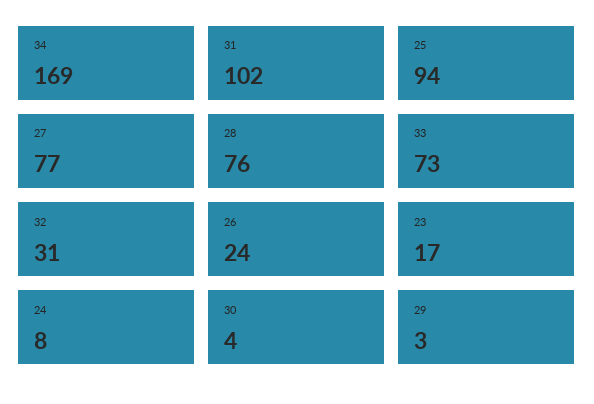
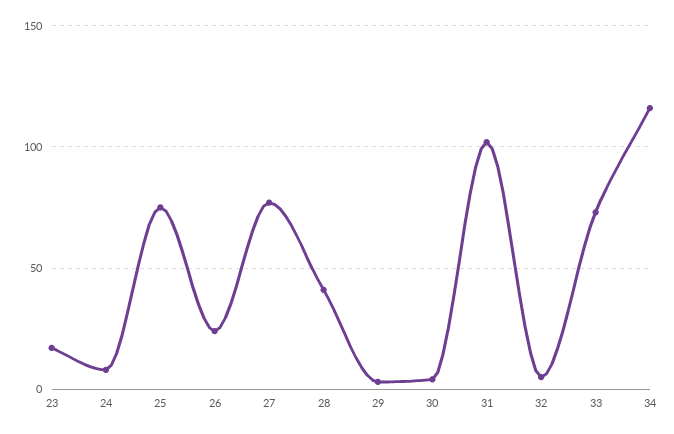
34: 169 -> 115
25: 94 -> 75
28: 76 -> 40
32: 31 -> 5

